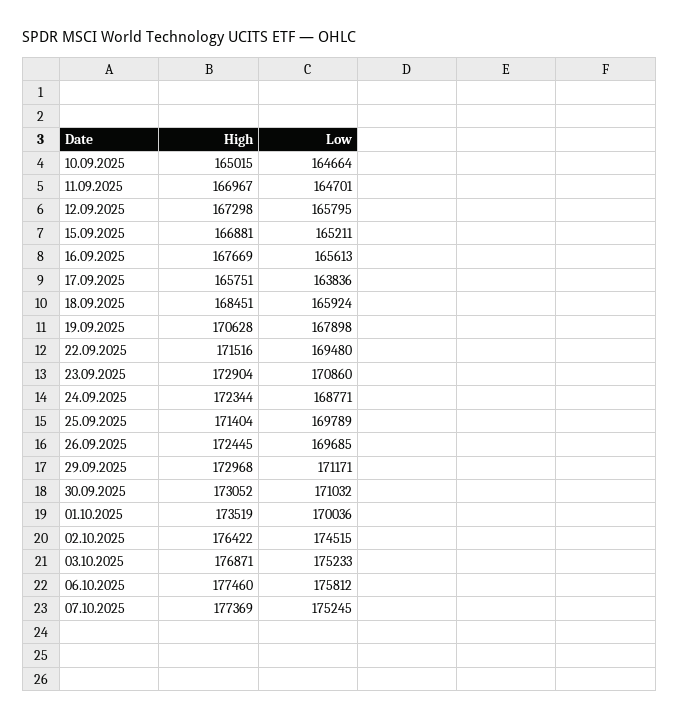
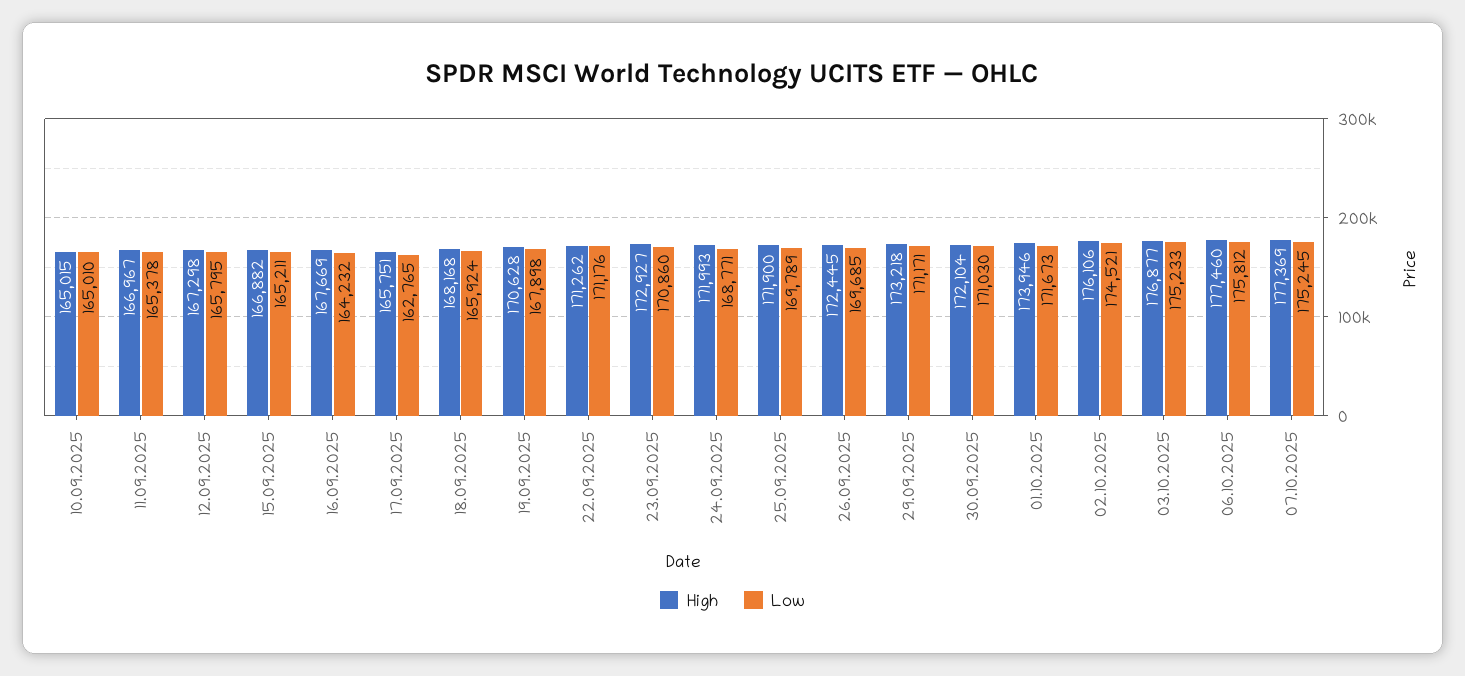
Low, 10.09.2025: 164664 -> 165010
Low, 11.09.2025: 164701 -> 165378
High, 15.09.2025: 166881 -> 166882
Low, 16.09.2025: 165613 -> 164232
Low, 17.09.2025: 163836 -> 162765
High, 18.09.2025: 168451 -> 168168
High, 22.09.2025: 171516 -> 171262
Low, 22.09.2025: 169480 -> 171176
High, 23.09.2025: 172904 -> 172927
High, 24.09.2025: 172344 -> 171993
High, 25.09.2025: 171404 -> 171900
High, 29.09.2025: 172968 -> 173218
High, 30.09.2025: 173052 -> 172104
Low, 30.09.2025: 171032 -> 171030
High, 01.10.2025: 173519 -> 173946
Low, 01.10.2025: 170036 -> 171673
High, 02.10.2025: 176422 -> 176106
Low, 02.10.2025: 174515 -> 174521
High, 03.10.2025: 176871 -> 176877

